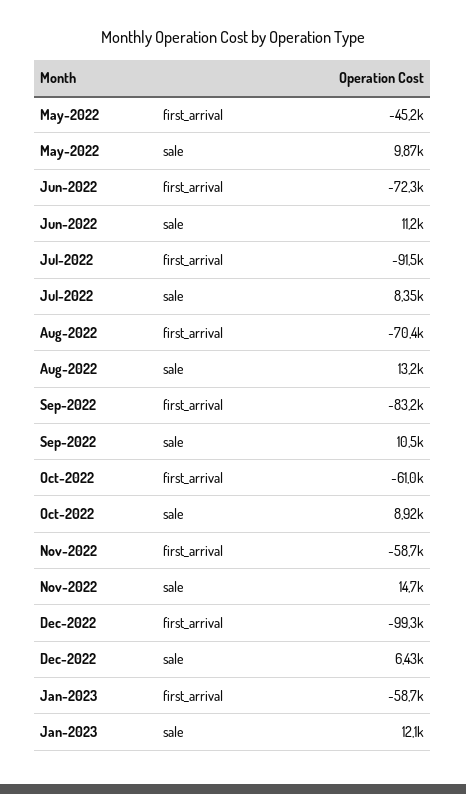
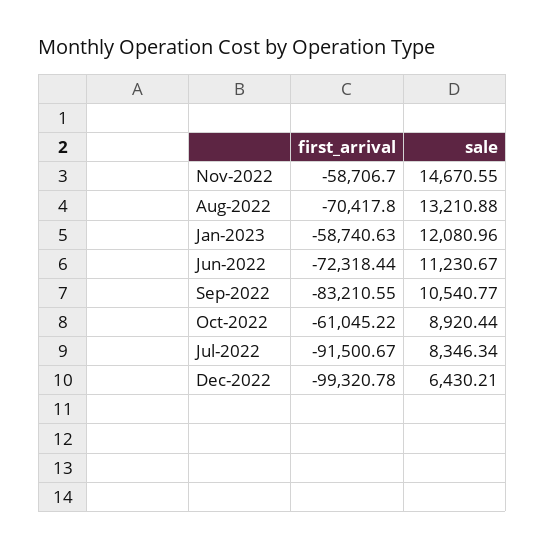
May-2022, first_arrival: -45200 -> none
May-2022, sale: 9870 -> none

